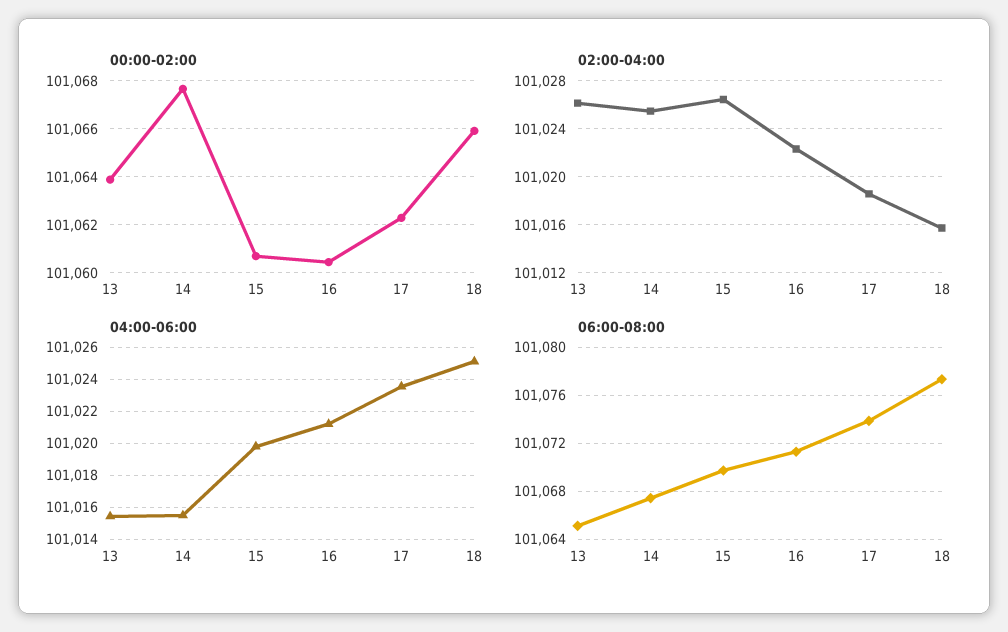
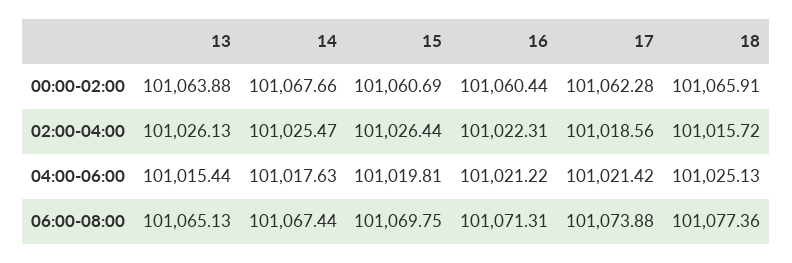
04:00-06:00, 14: 101015.5 -> 101017.63
04:00-06:00, 17: 101023.5 -> 101021.42

